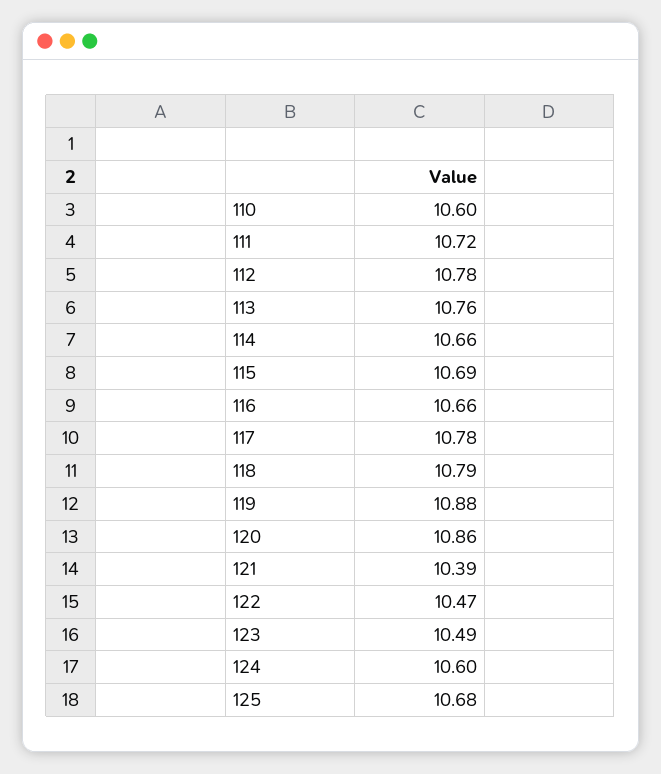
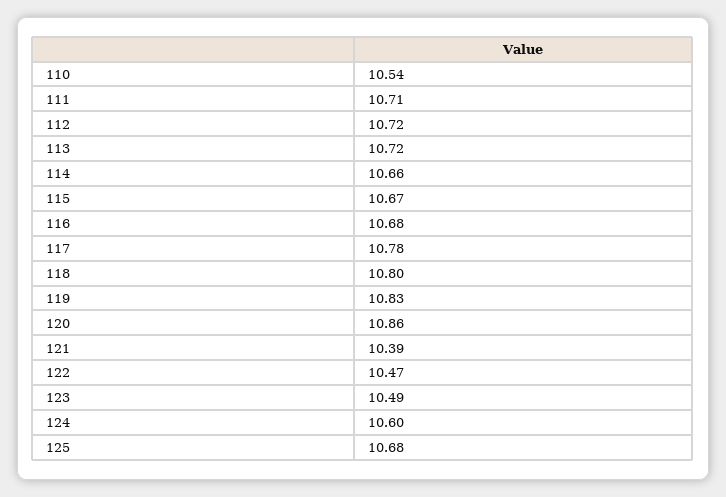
110: 10.6 -> 10.54
111: 10.72 -> 10.71
112: 10.78 -> 10.72
113: 10.76 -> 10.72
115: 10.69 -> 10.67
116: 10.66 -> 10.68
118: 10.79 -> 10.8
119: 10.88 -> 10.83

